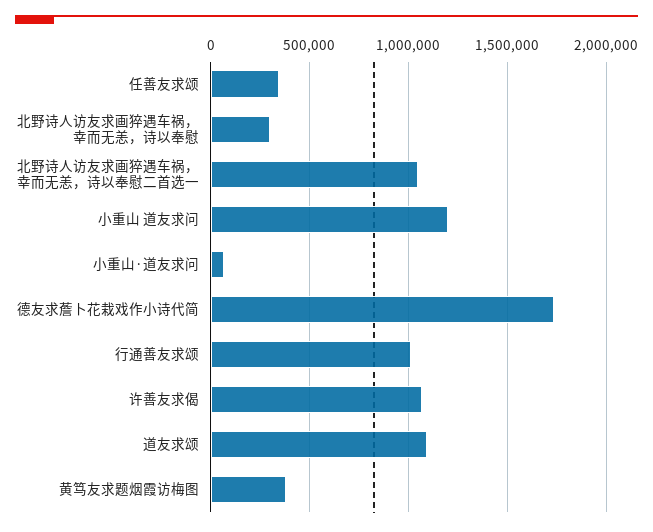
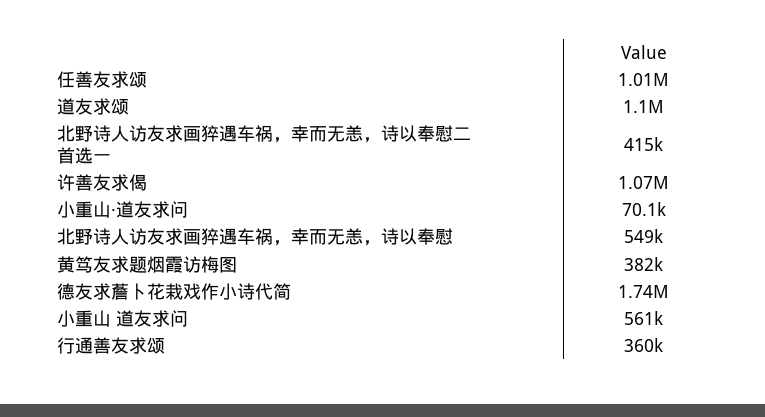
任善友求颂: 350000 -> 1010000
北野诗人访友求画猝遇车祸，幸而无恙，诗以奉慰: 300000 -> 549000
北野诗人访友求画猝遇车祸，幸而无恙，诗以奉慰二首选一: 1050000 -> 415000
小重山 道友求问: 1200000 -> 561000
行通善友求颂: 1000000 -> 360000

